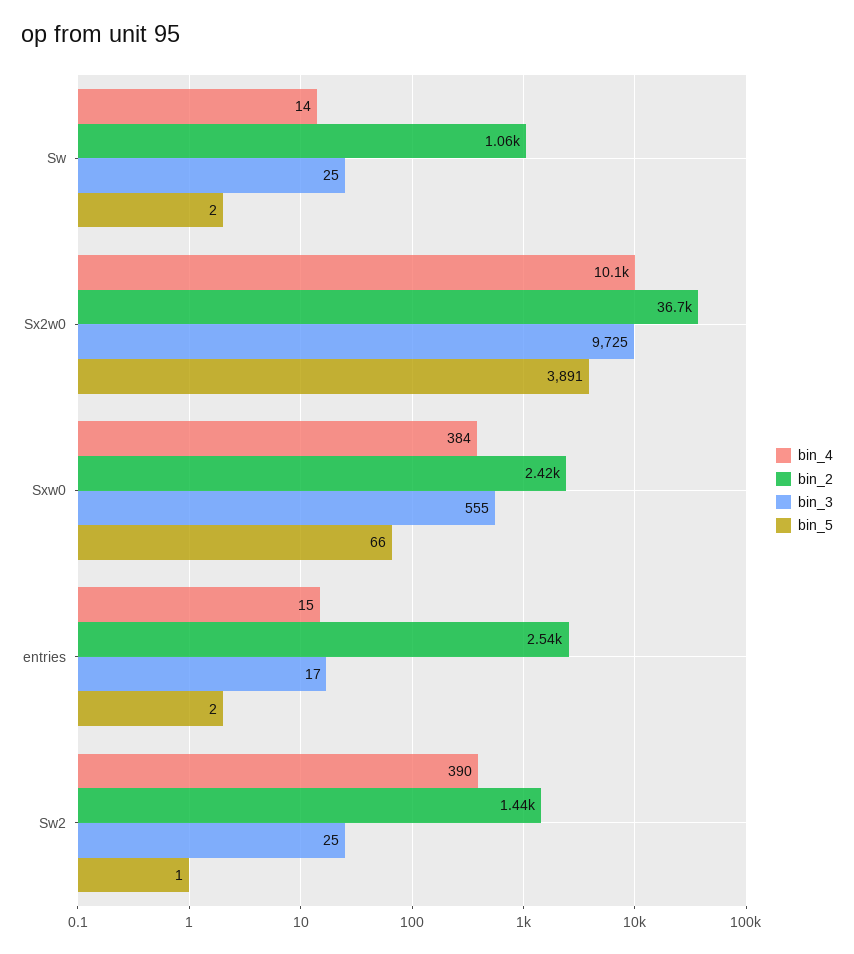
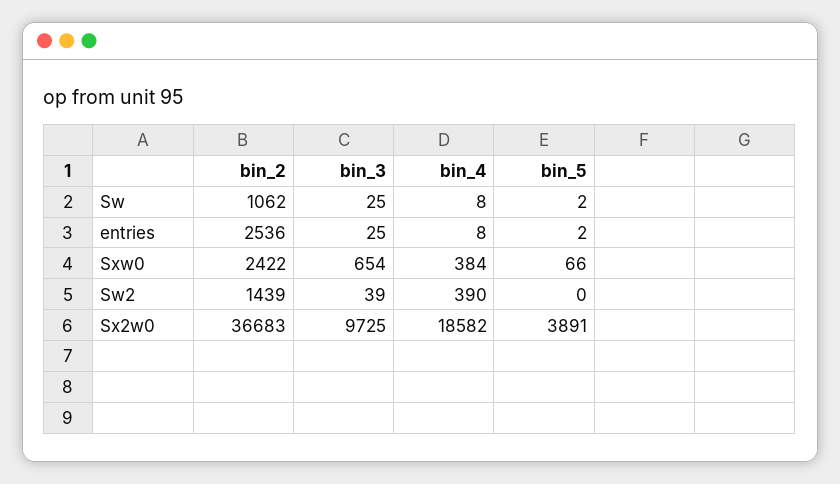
bin_4, Sw: 14 -> 8
bin_4, Sx2w0: 10100 -> 18582
bin_3, Sxw0: 555 -> 654
bin_4, entries: 15 -> 8
bin_3, entries: 17 -> 25
bin_3, Sw2: 25 -> 39
bin_5, Sw2: 1 -> 0

